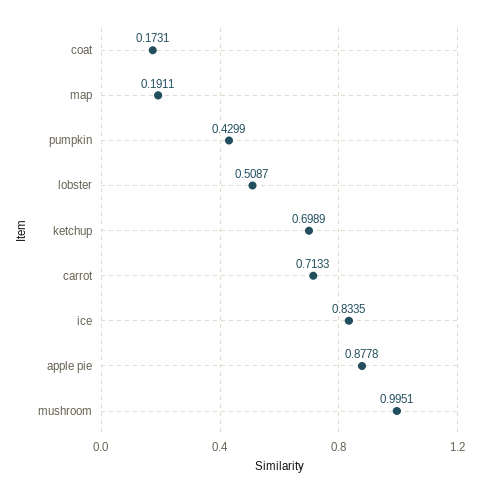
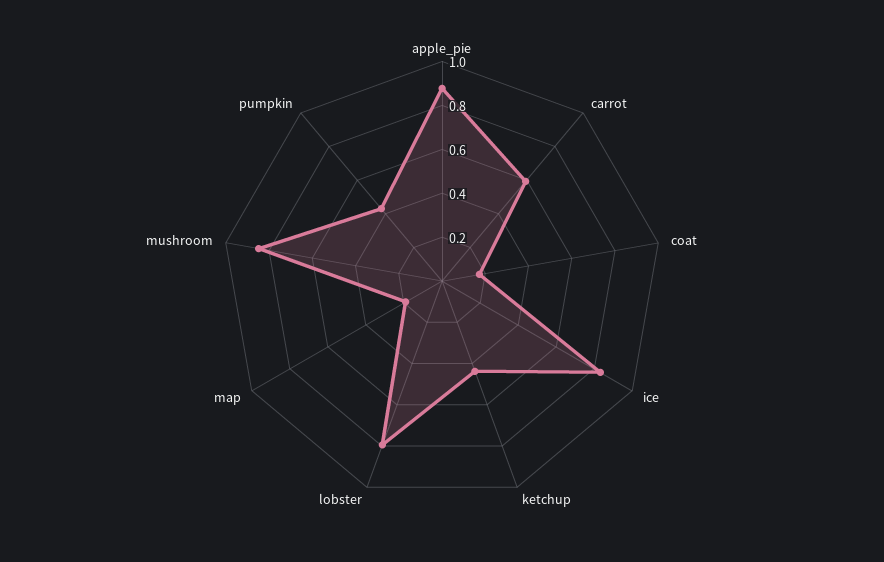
lobster: 0.5087 -> 0.8
ketchup: 0.6989 -> 0.45
carrot: 0.7133 -> 0.6
mushroom: 0.9951 -> 0.85

